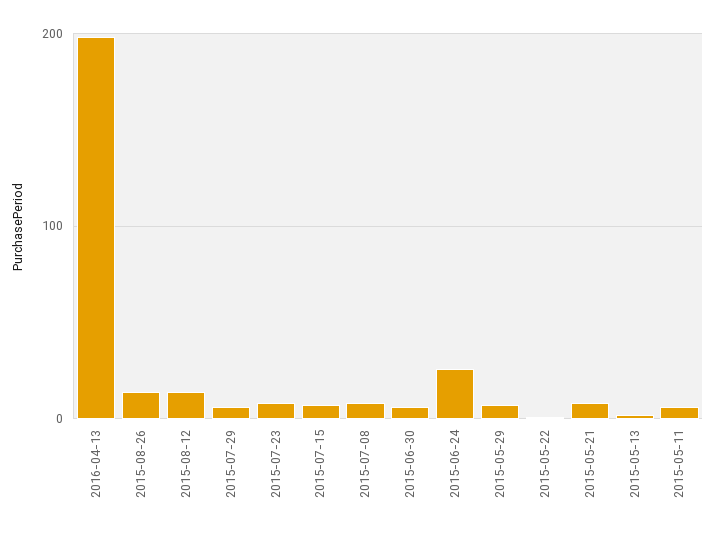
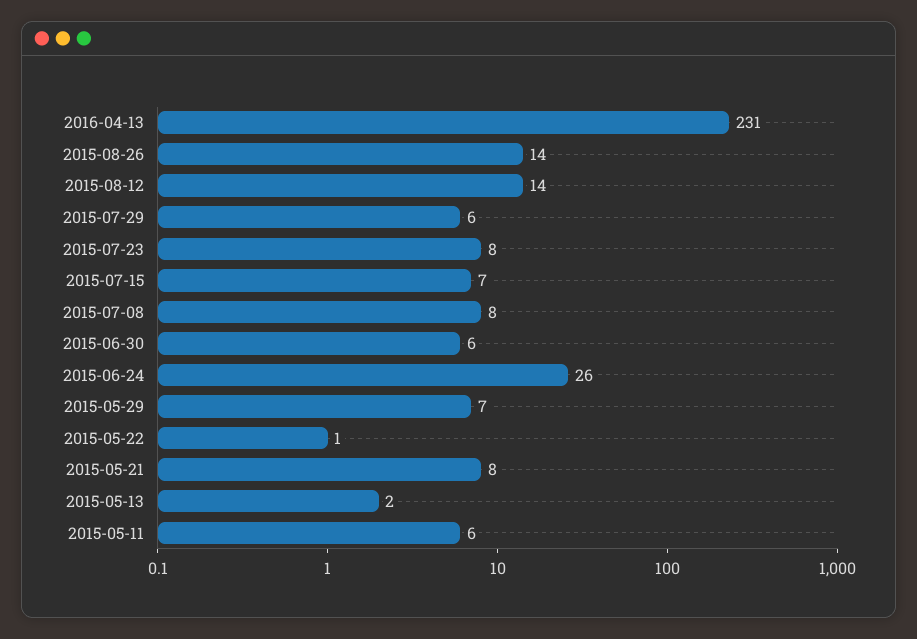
2016-04-13: 200 -> 231

